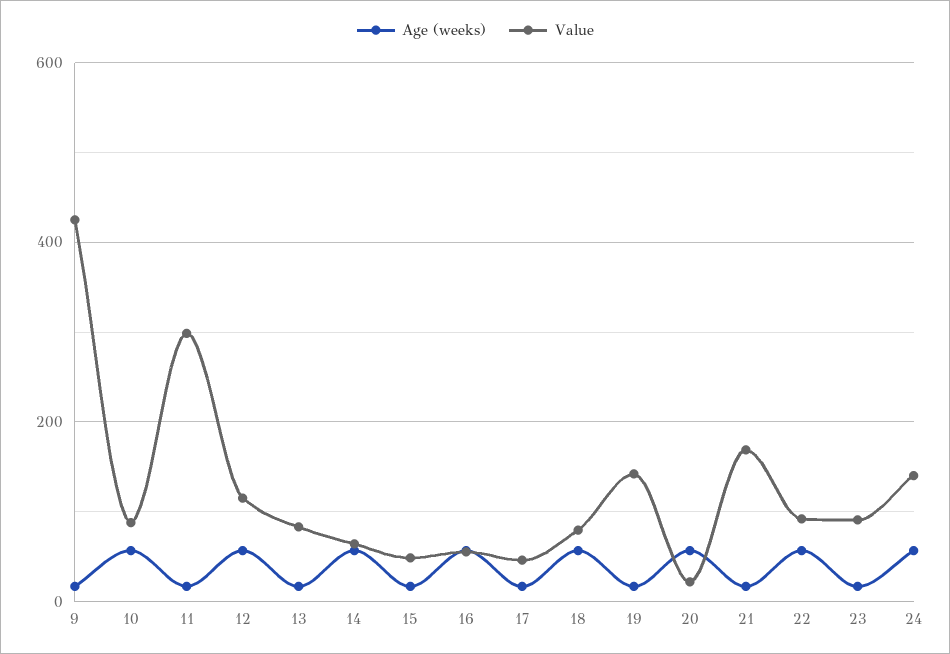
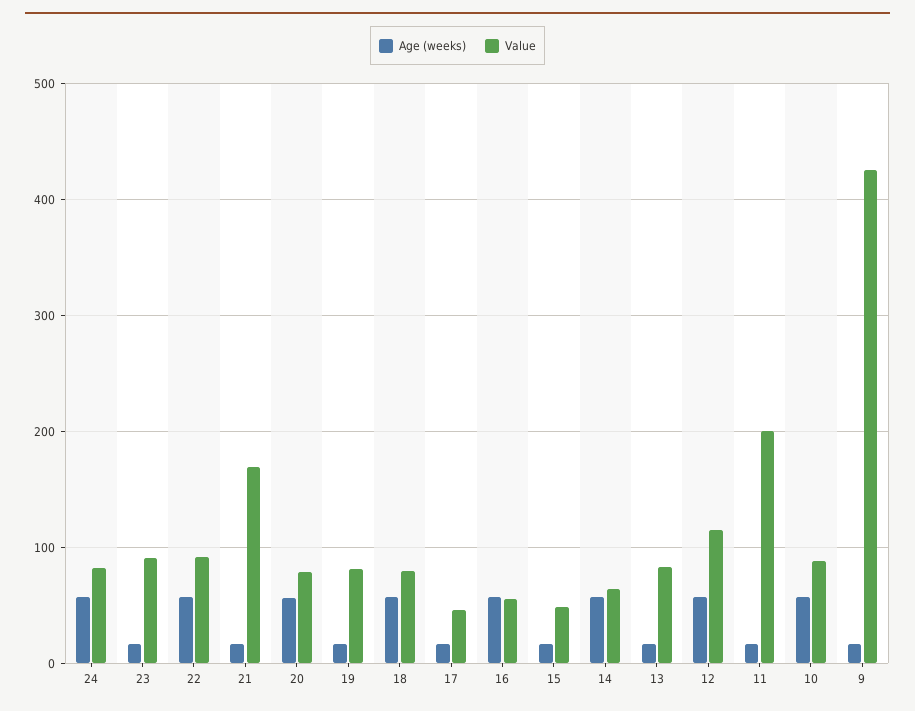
Value, 11: 300 -> 200
Value, 19: 140 -> 80
Value, 20: 20 -> 80
Value, 24: 140 -> 80

